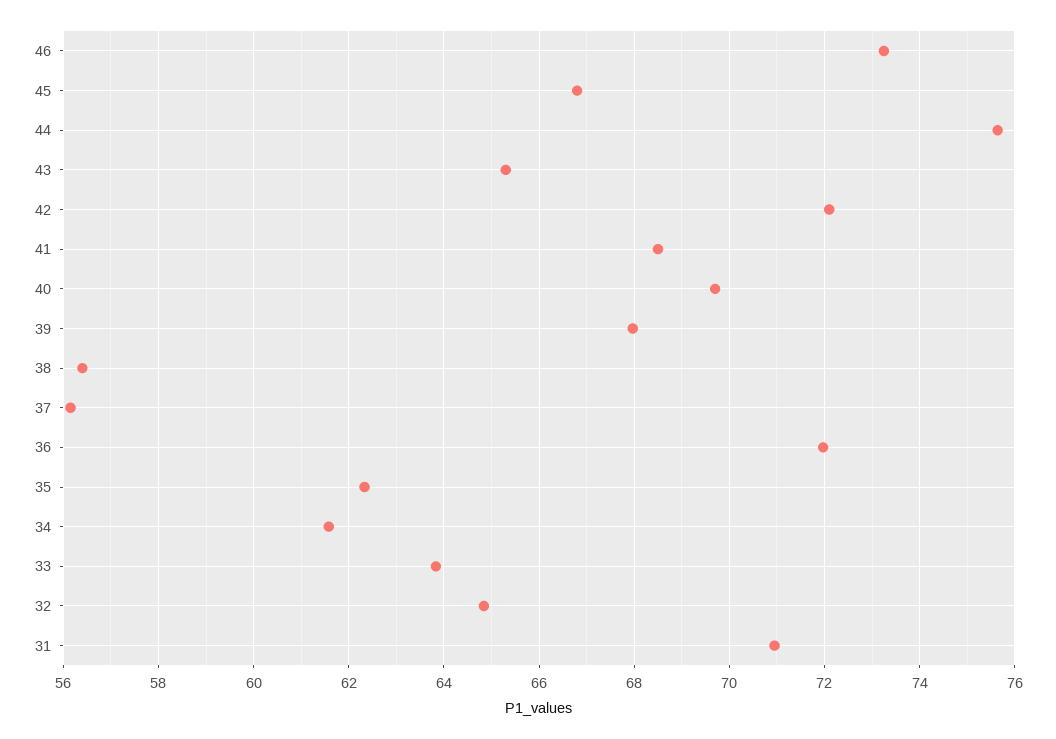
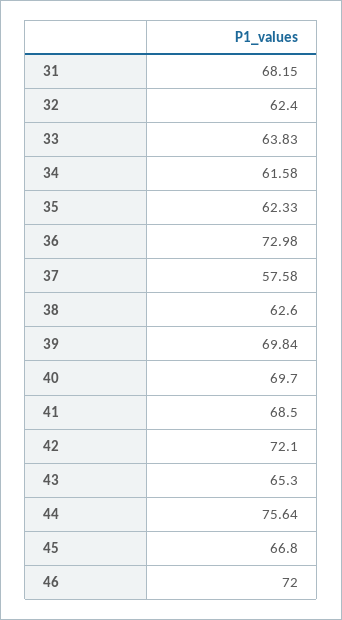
46: 73.2 -> 72
39: 68 -> 69.84
38: 56.4 -> 62.6
37: 56.2 -> 57.58
36: 72 -> 72.98
32: 64.8 -> 62.4
31: 71 -> 68.15

